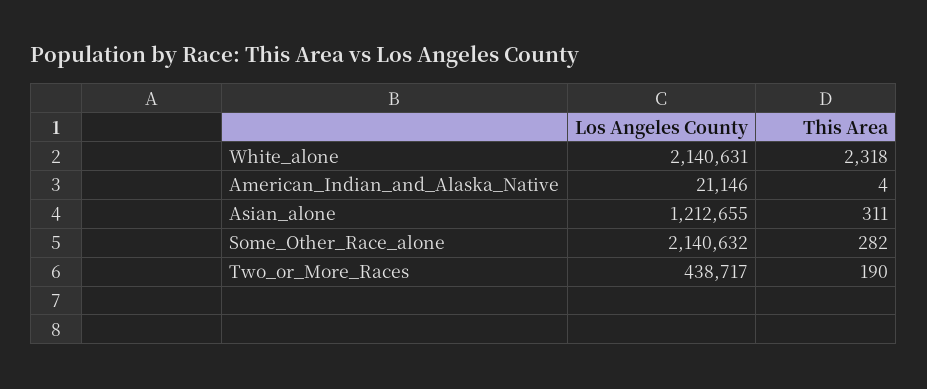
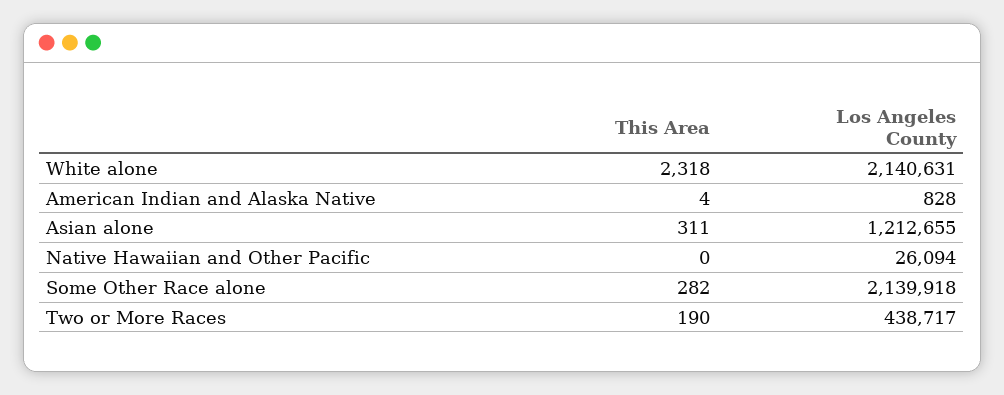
Los Angeles County, American_Indian_and_Alaska_Native: 21146 -> 828
Los Angeles County, Some_Other_Race_alone: 2140632 -> 2139918
This Area, Native Hawaiian and Other Pacific: none -> 0
Los Angeles County, Native Hawaiian and Other Pacific: none -> 26094

